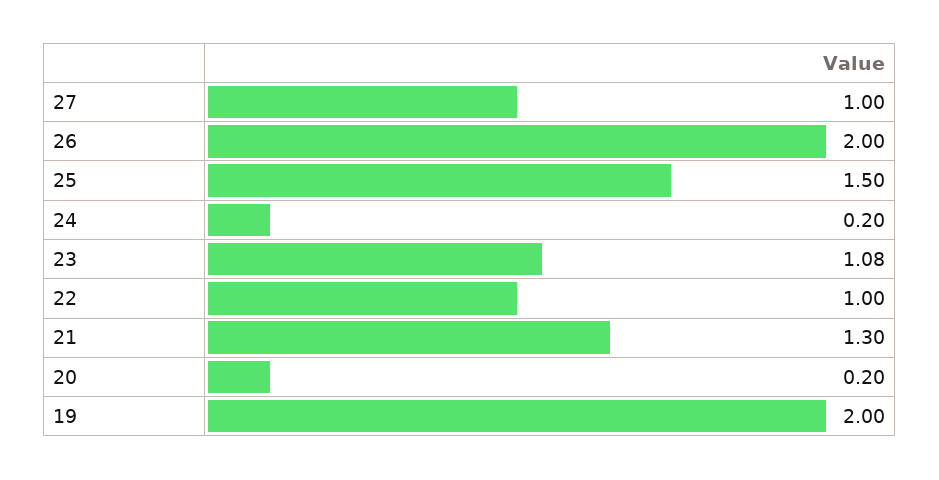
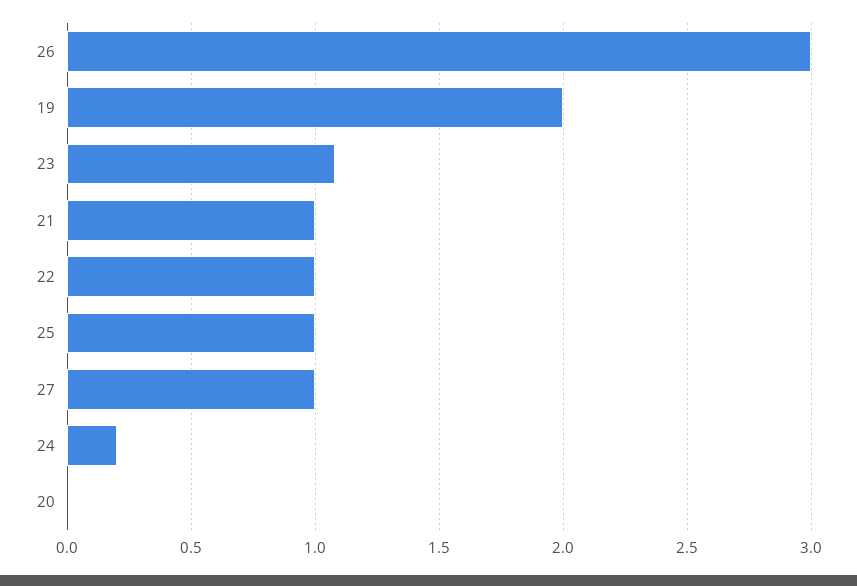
26: 2 -> 3
25: 1.5 -> 1
21: 1.3 -> 1
20: 0.2 -> 0

